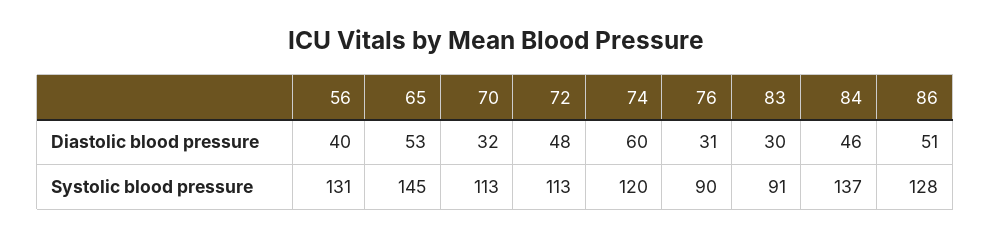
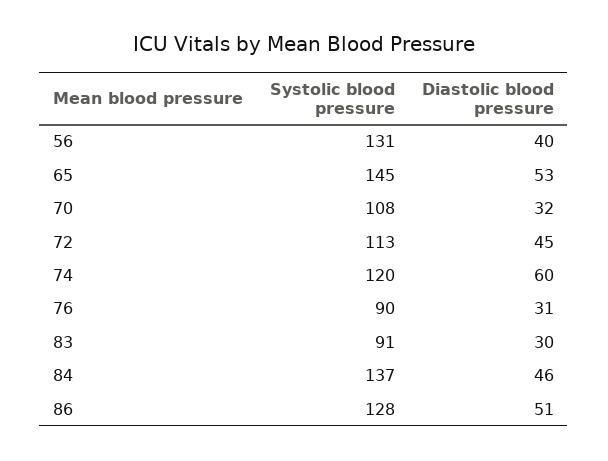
72, Diastolic blood pressure: 48 -> 45
70, Systolic blood pressure: 113 -> 108

